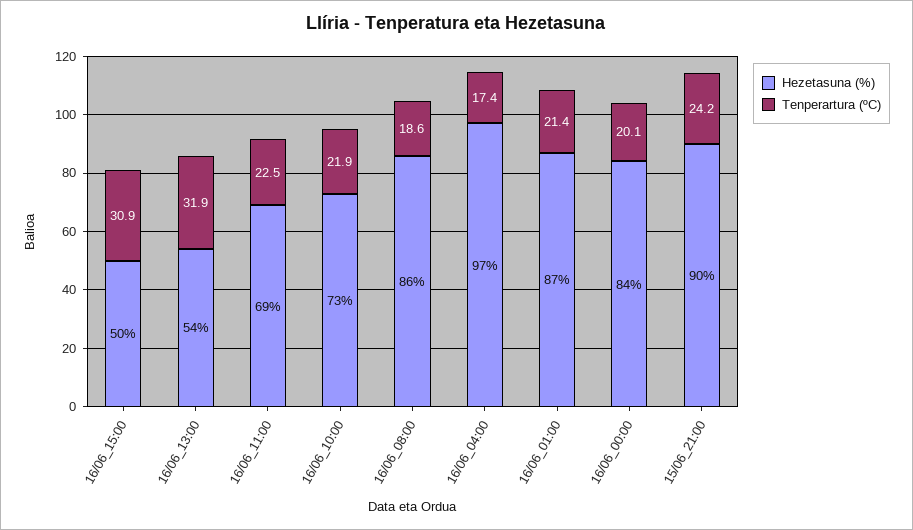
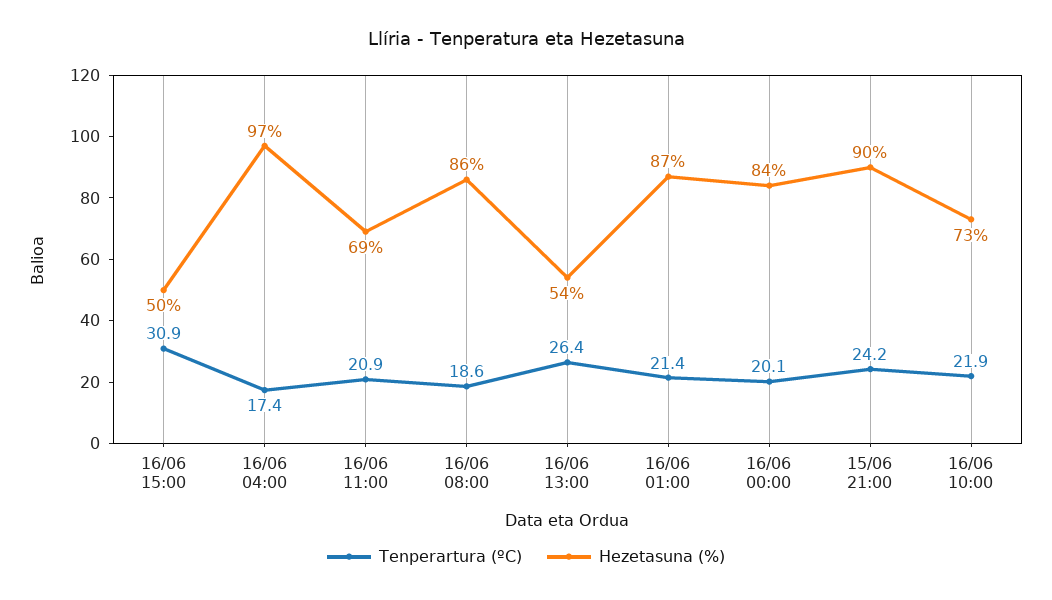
Tenperartura (ºC), 16/06_13:00: 31.9 -> 26.4
Tenperartura (ºC), 16/06_11:00: 22.5 -> 20.9

